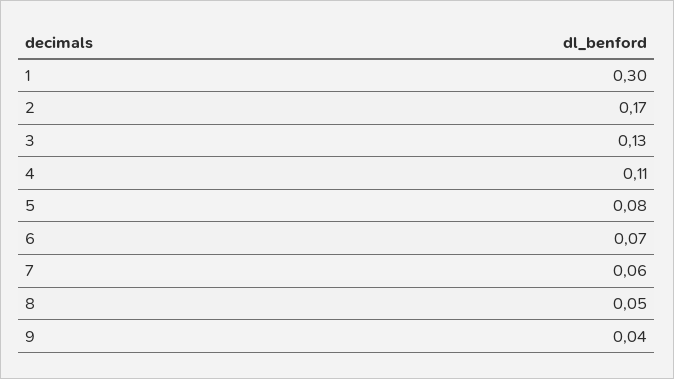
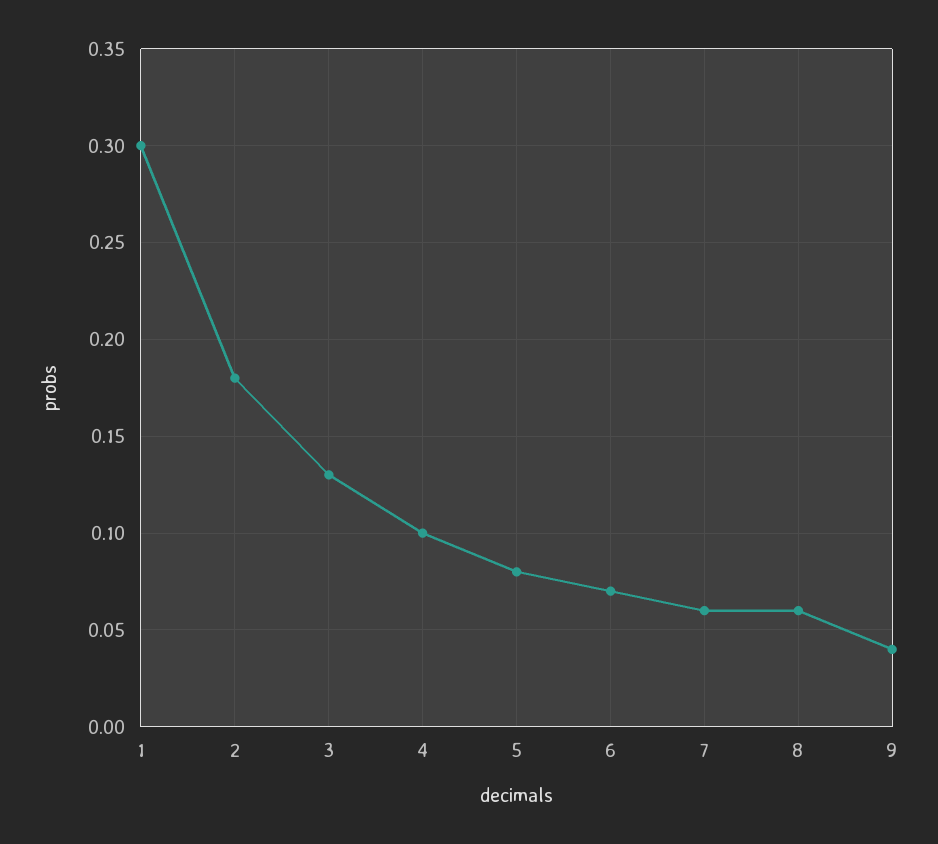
2: 0.17 -> 0.18
4: 0.11 -> 0.1
8: 0.05 -> 0.06

